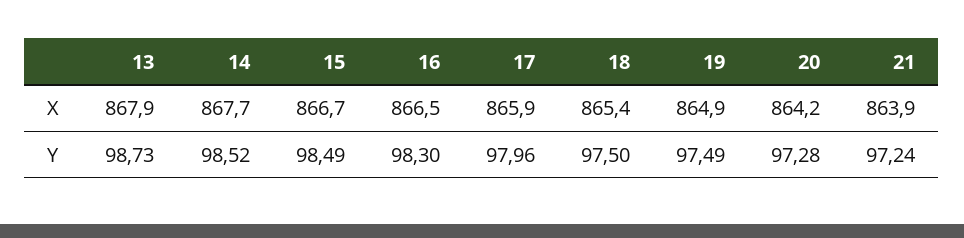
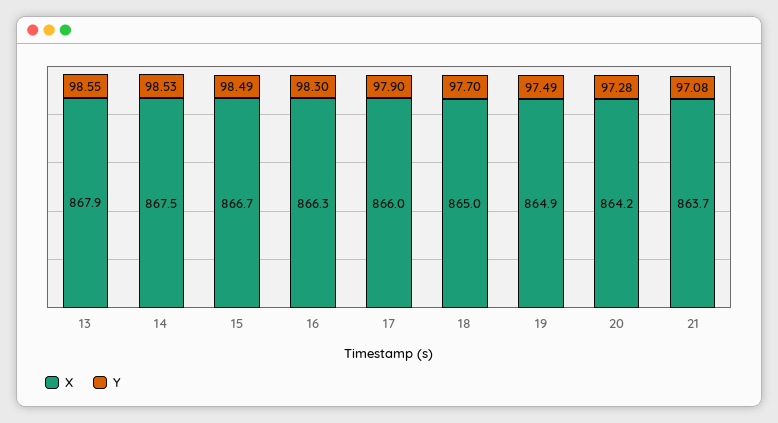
X, 14: 867.7 -> 867.5
X, 16: 866.5 -> 866.3
X, 17: 865.9 -> 866
X, 18: 865.4 -> 865
X, 21: 863.9 -> 863.7
Y, 13: 98.73 -> 98.55
Y, 14: 98.52 -> 98.53
Y, 17: 97.96 -> 97.9
Y, 18: 97.5 -> 97.7
Y, 21: 97.24 -> 97.08

